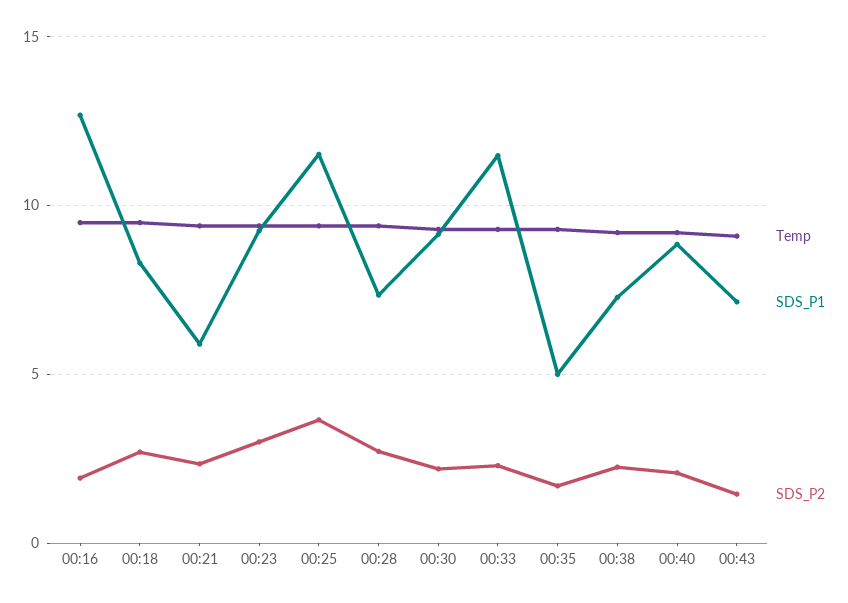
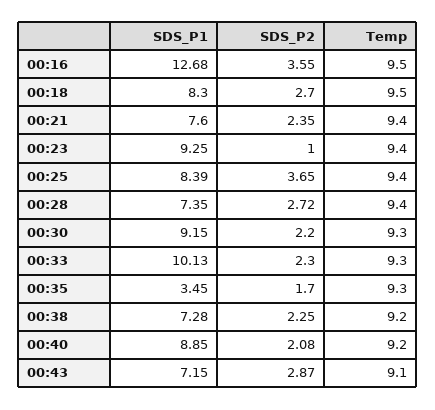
SDS_P2, 00:16: 2 -> 3.55
SDS_P1, 00:21: 6 -> 7.6
SDS_P2, 00:23: 3 -> 1
SDS_P1, 00:25: 11.5 -> 8.39
SDS_P1, 00:33: 11.5 -> 10.13
SDS_P1, 00:35: 5 -> 3.45
SDS_P2, 00:43: 1.5 -> 2.87

